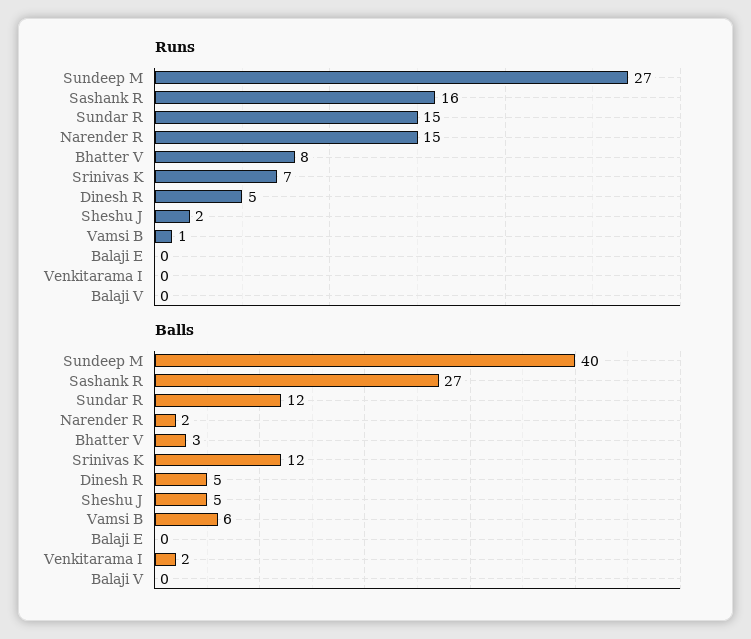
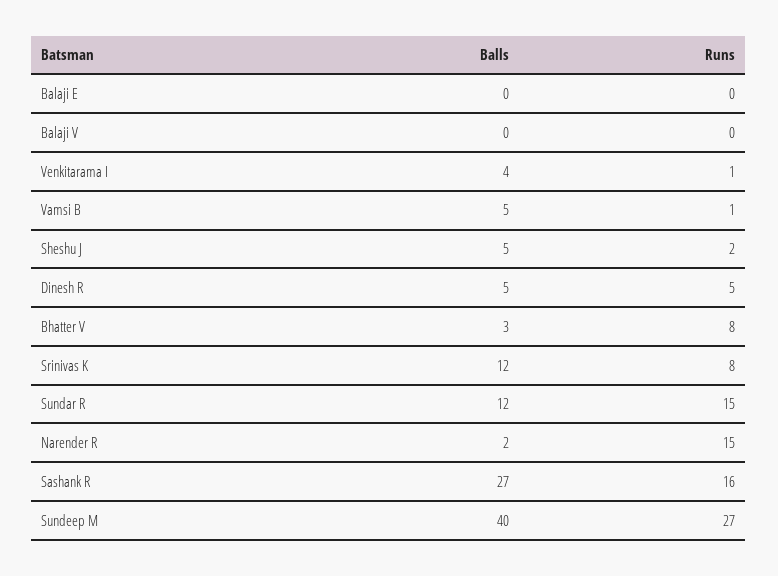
Runs, Srinivas K: 7 -> 8
Runs, Venkitarama I: 0 -> 1
Balls, Vamsi B: 6 -> 5
Balls, Venkitarama I: 2 -> 4

